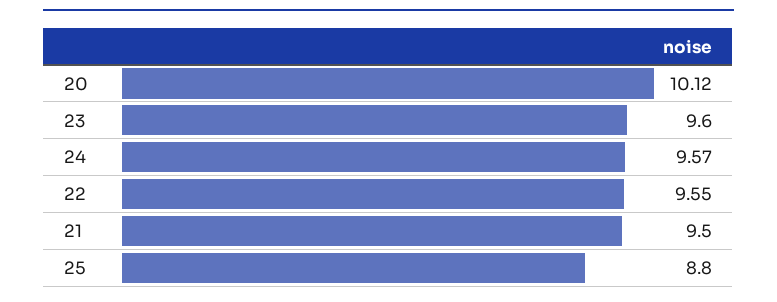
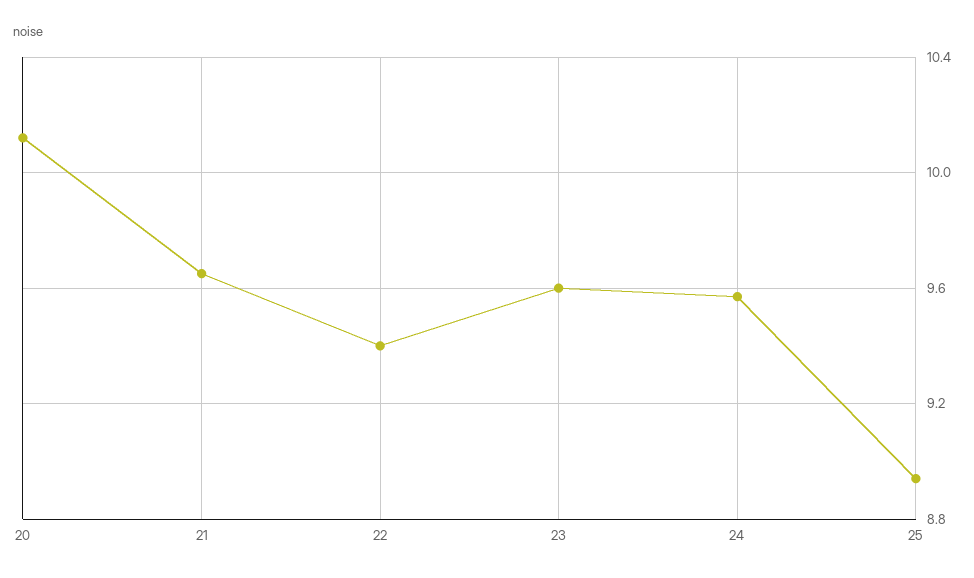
22: 9.55 -> 9.4
21: 9.5 -> 9.65
25: 8.8 -> 8.95

